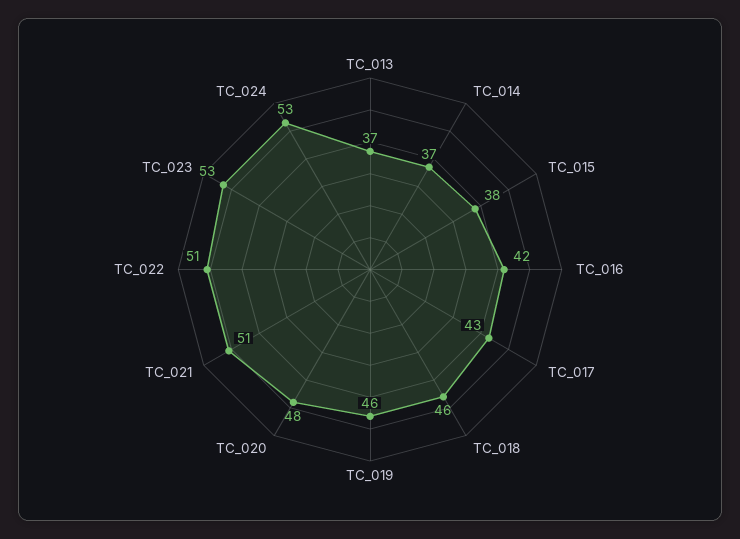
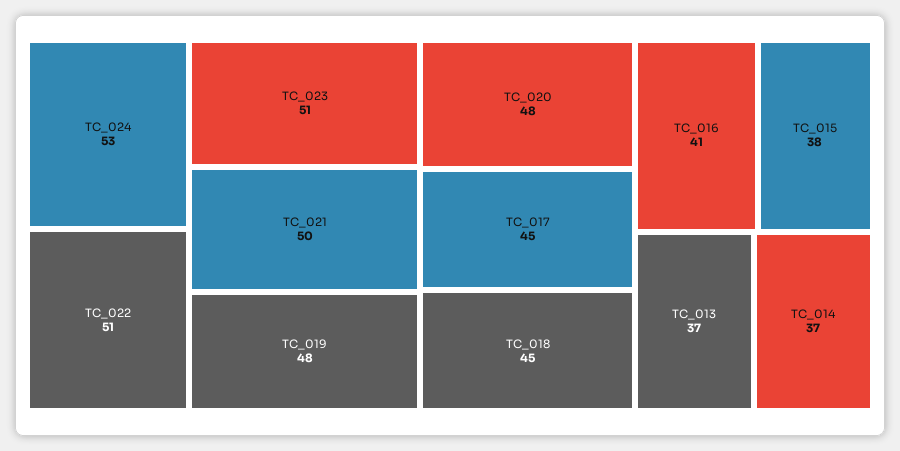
TC_016: 42 -> 41
TC_017: 43 -> 45
TC_018: 46 -> 45
TC_019: 46 -> 48
TC_021: 51 -> 50
TC_023: 53 -> 51

